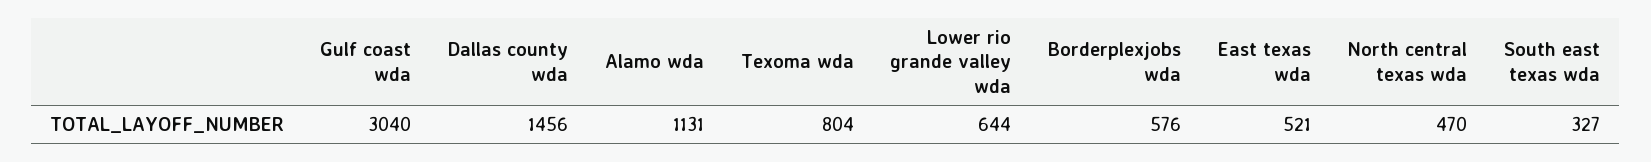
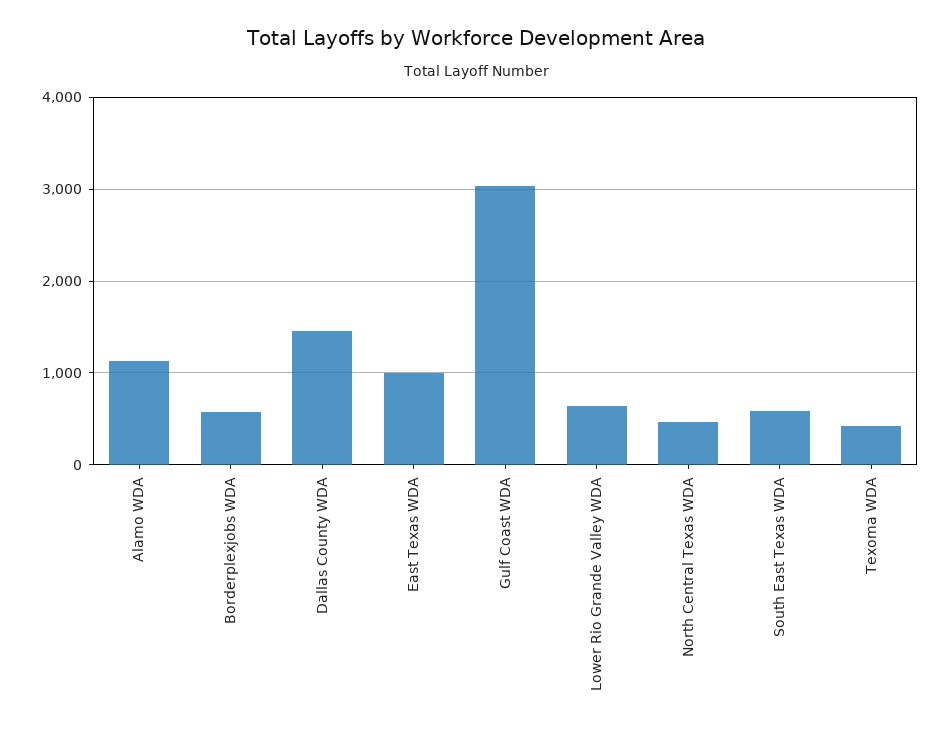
Texoma wda: 804 -> 400
East texas wda: 521 -> 1000
South east texas wda: 327 -> 600

